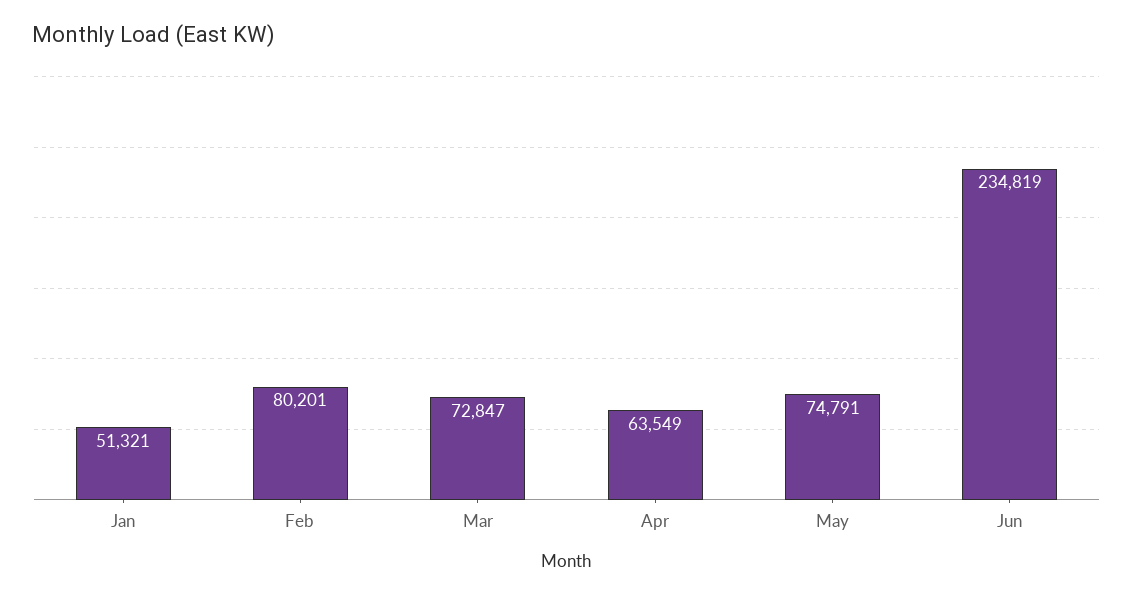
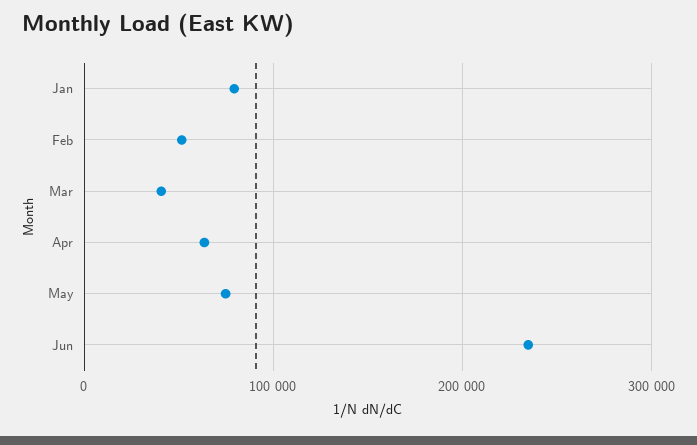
Jan: 51321 -> 80000
Feb: 80201 -> 50000
Mar: 72847 -> 40000

